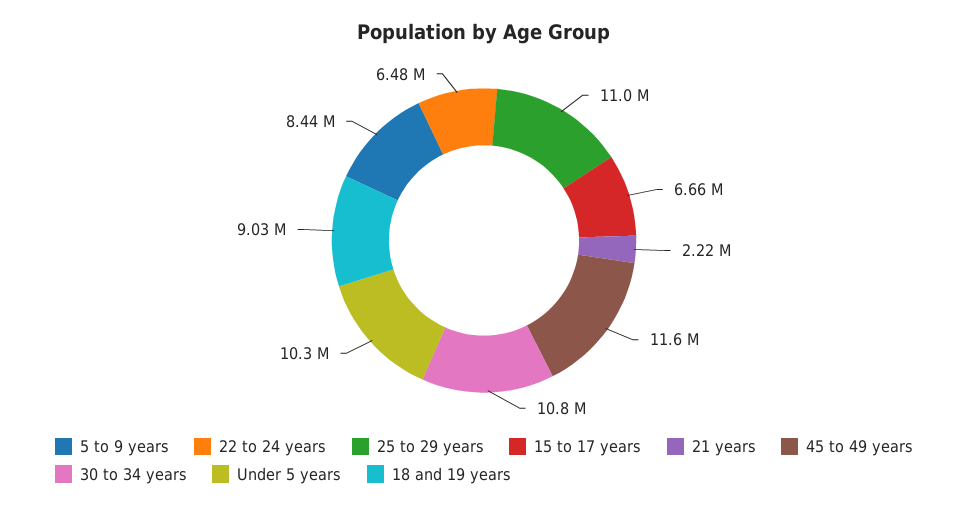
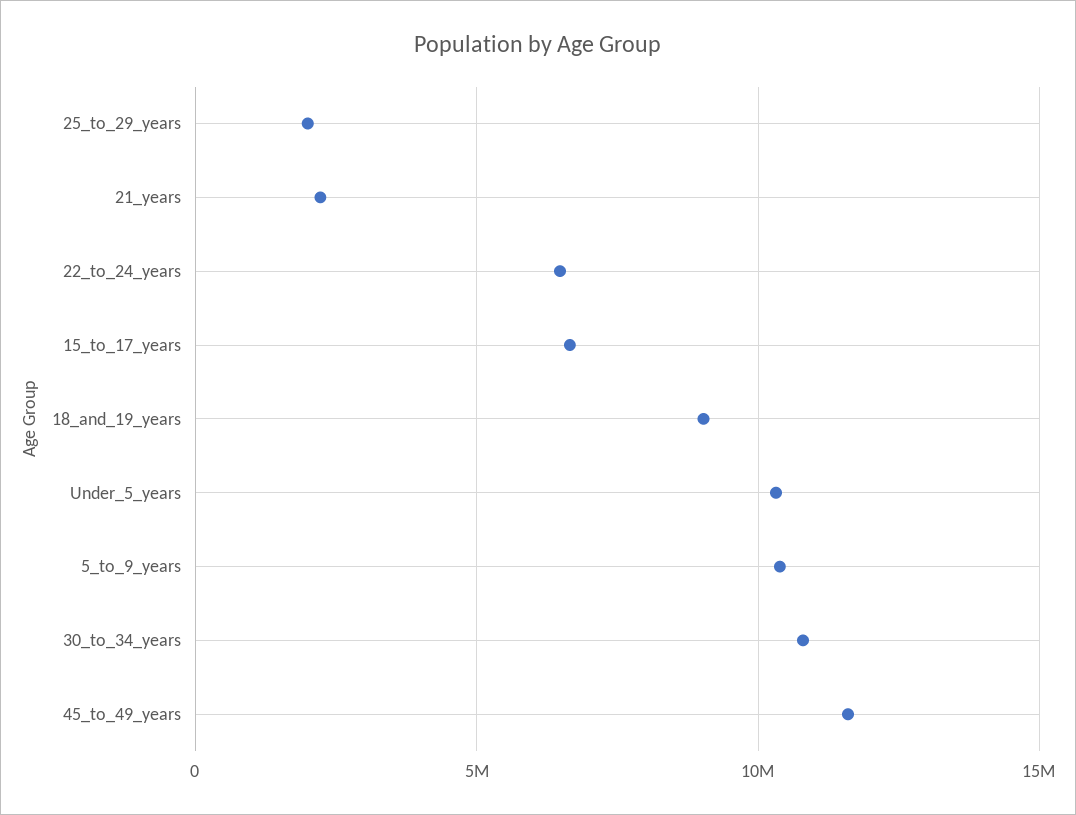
5 to 9 years: 8440000 -> 10500000
25 to 29 years: 11000000 -> 2000000

